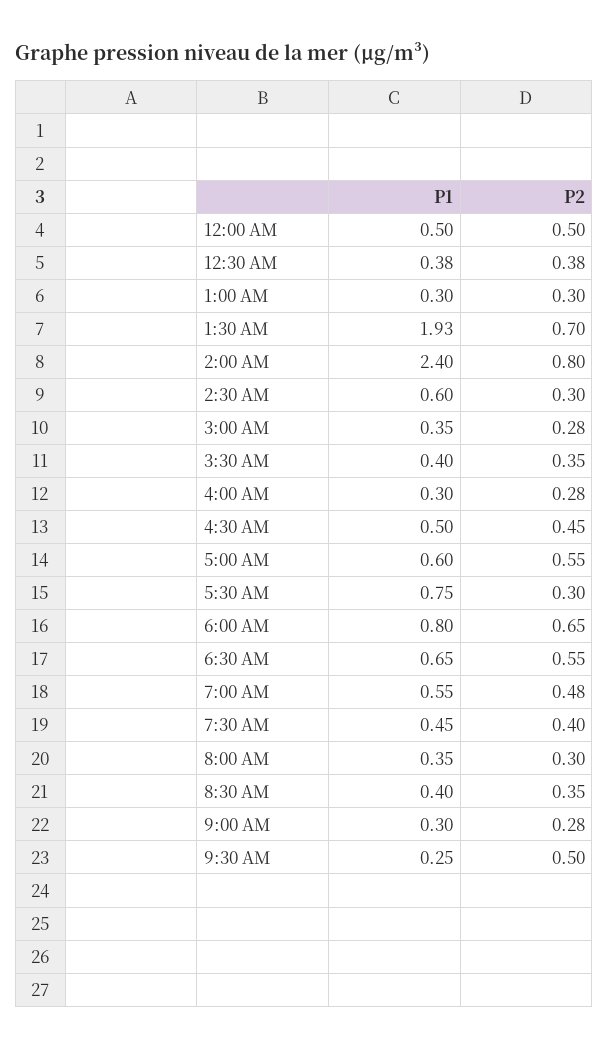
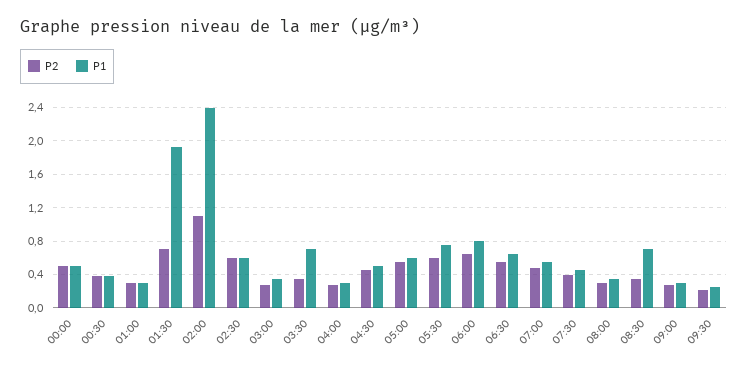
P2, 2:00 AM: 0.8 -> 1.1
P2, 2:30 AM: 0.3 -> 0.6
P1, 3:30 AM: 0.4 -> 0.7
P2, 5:30 AM: 0.3 -> 0.6
P1, 8:30 AM: 0.4 -> 0.7
P2, 9:30 AM: 0.5 -> 0.2

